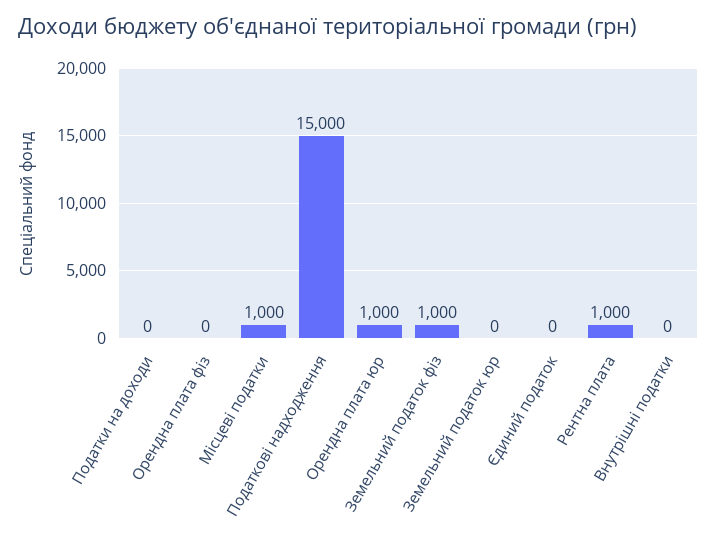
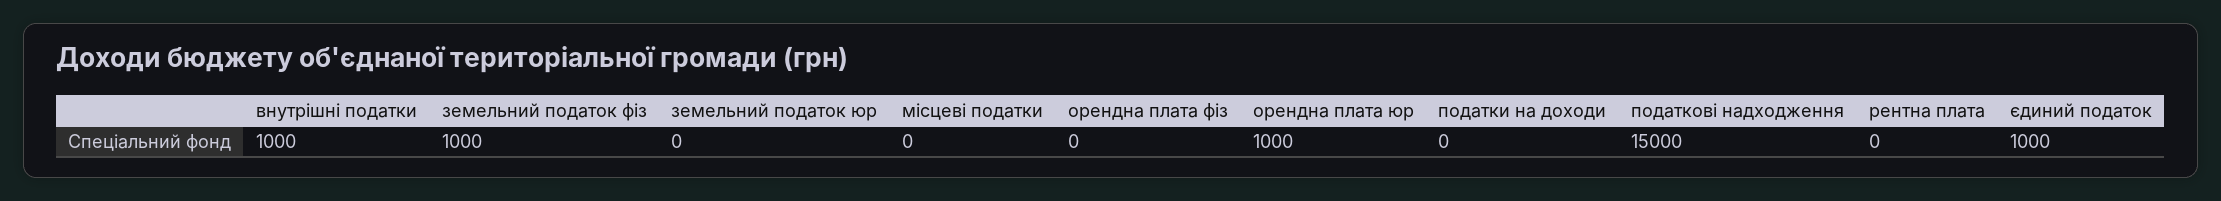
Місцеві податки: 1000 -> 0
Єдиний податок: 0 -> 1000
Рентна плата: 1000 -> 0
Внутрішні податки: 0 -> 1000

